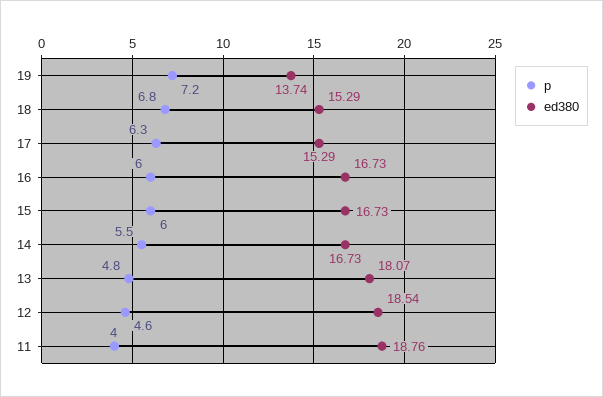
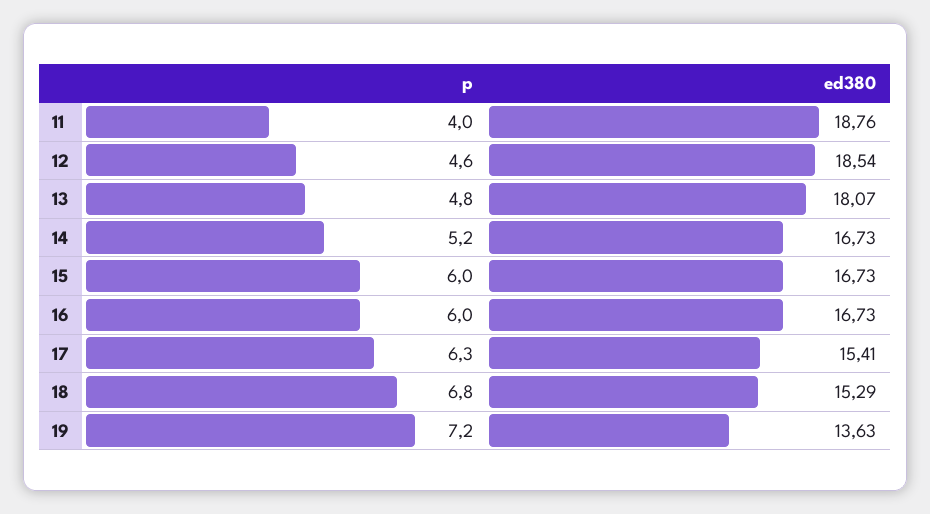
ed380, 19: 13.74 -> 13.63
ed380, 17: 15.29 -> 15.41
p, 14: 5.5 -> 5.2

